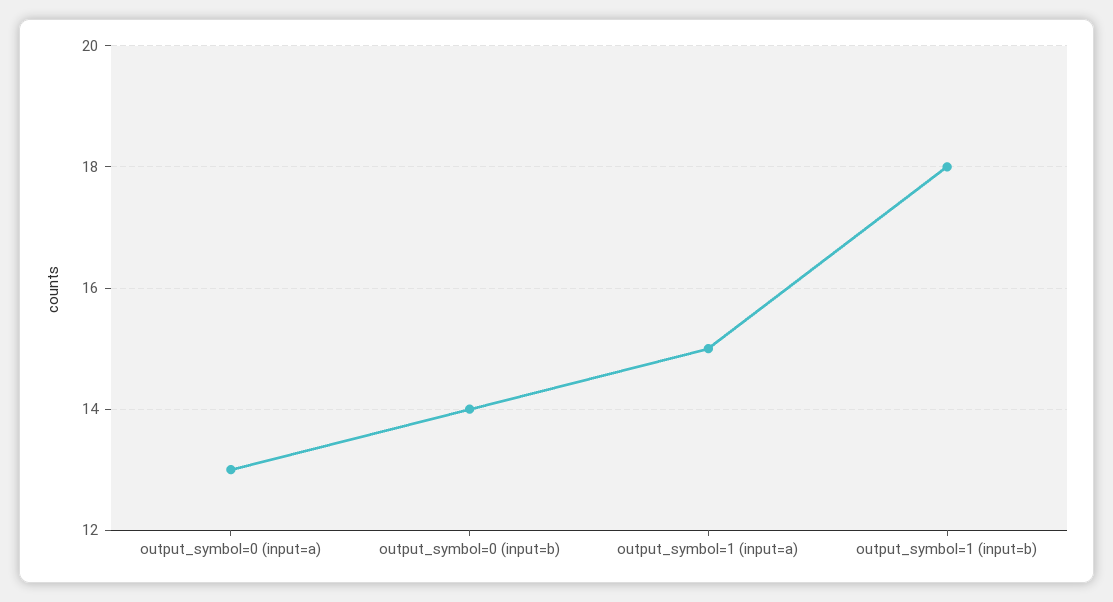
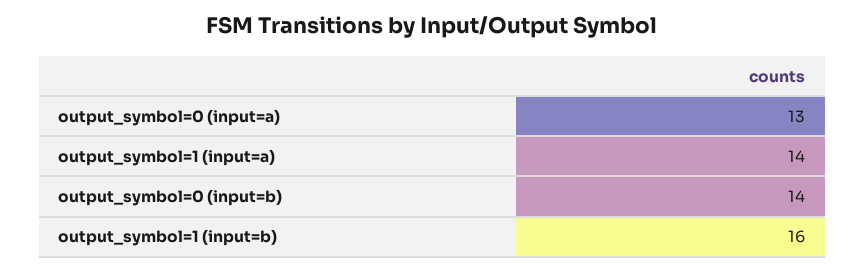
output_symbol=1 (input=a): 15 -> 14
output_symbol=1 (input=b): 18 -> 16

